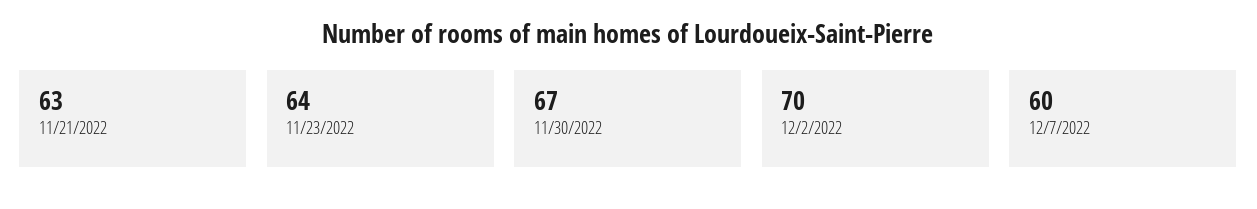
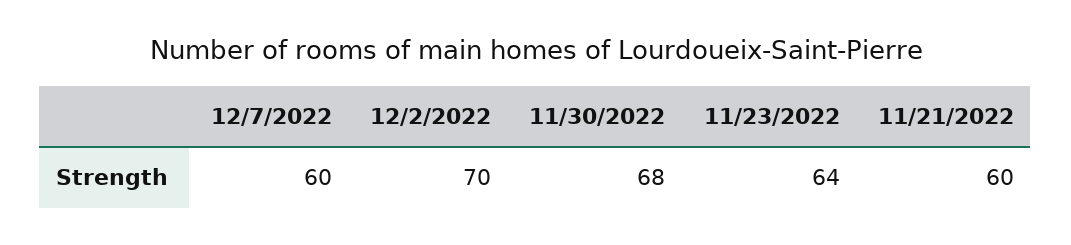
11/21/2022: 63 -> 60
11/30/2022: 67 -> 68

